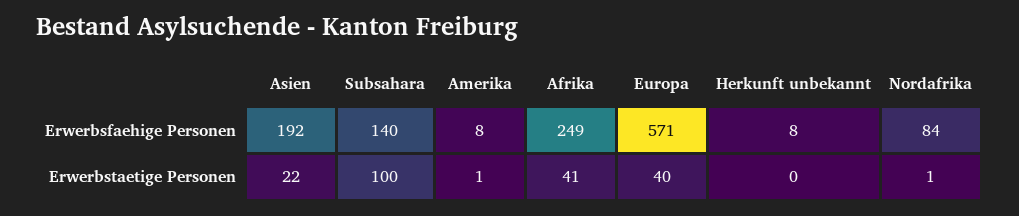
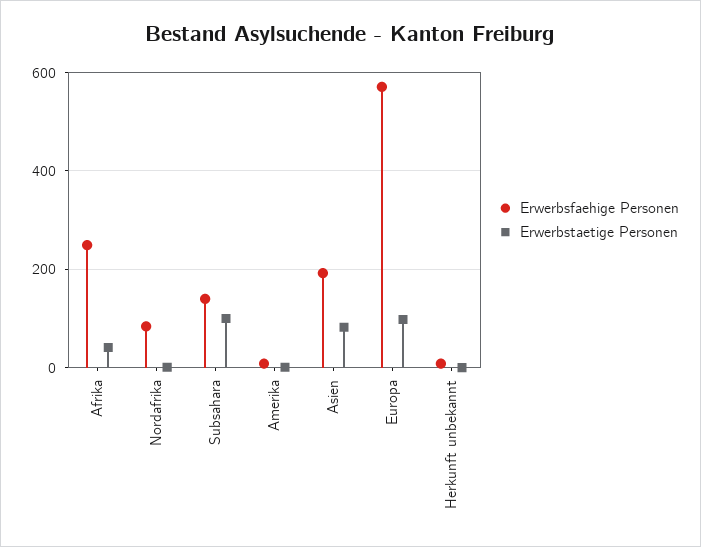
Erwerbstaetige Personen, Asien: 22 -> 80
Erwerbstaetige Personen, Europa: 40 -> 100

